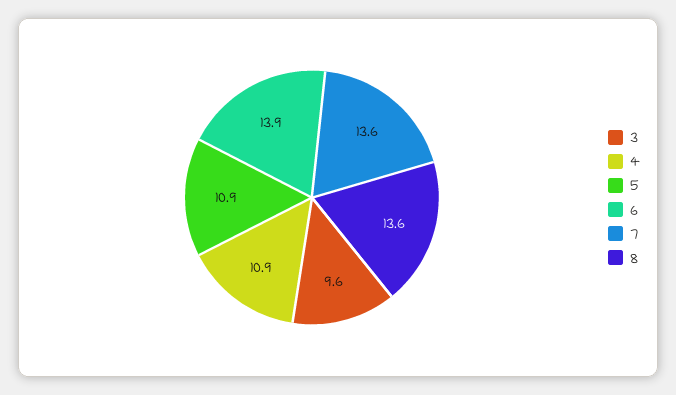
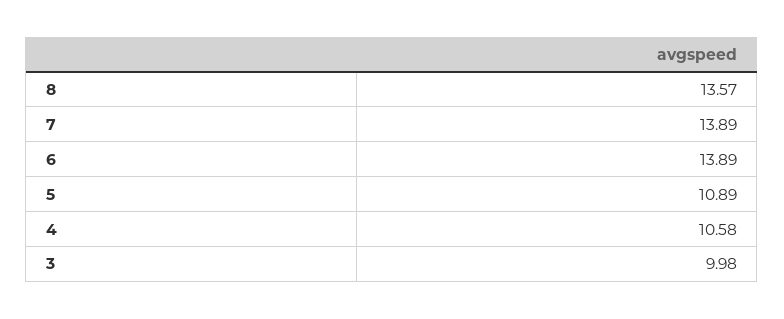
3: 9.6 -> 9.98
4: 10.9 -> 10.58
7: 13.6 -> 13.89

